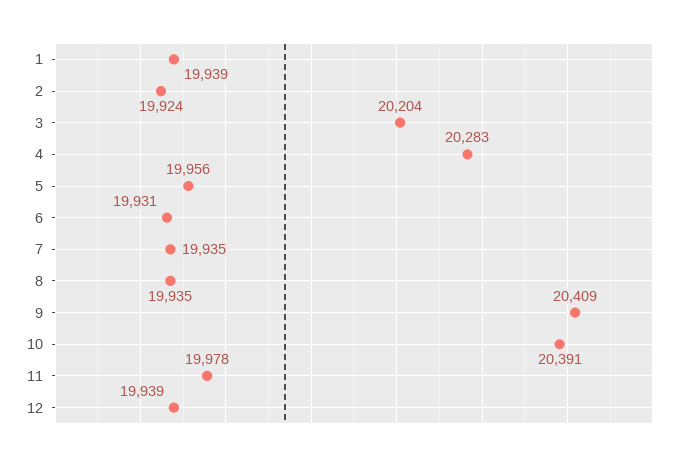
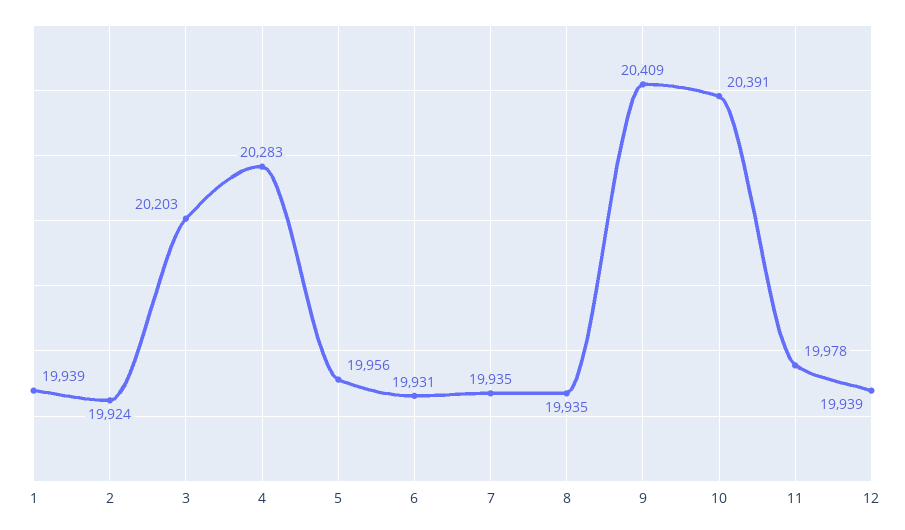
3: 20204 -> 20203

